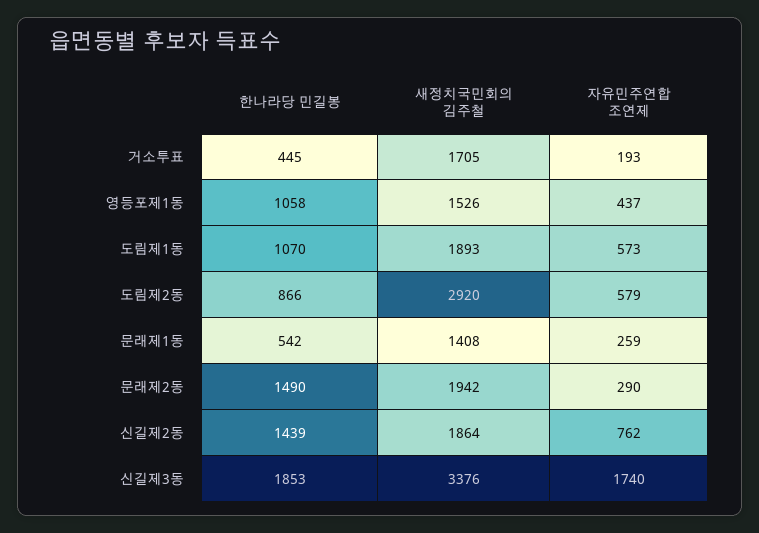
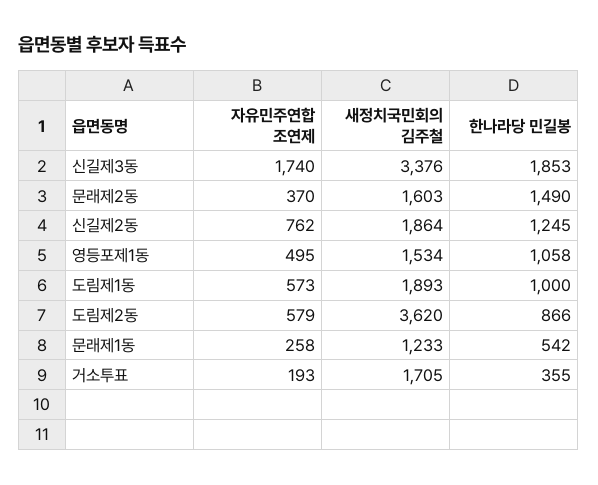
한나라당 민길봉, 거소투표: 445 -> 355
새정치국민회의 김주철, 영등포제1동: 1526 -> 1534
자유민주연합 조연제, 영등포제1동: 437 -> 495
한나라당 민길봉, 도림제1동: 1070 -> 1000
새정치국민회의 김주철, 도림제2동: 2920 -> 3620
새정치국민회의 김주철, 문래제1동: 1408 -> 1233
자유민주연합 조연제, 문래제1동: 259 -> 258
새정치국민회의 김주철, 문래제2동: 1942 -> 1603
자유민주연합 조연제, 문래제2동: 290 -> 370
한나라당 민길봉, 신길제2동: 1439 -> 1245

